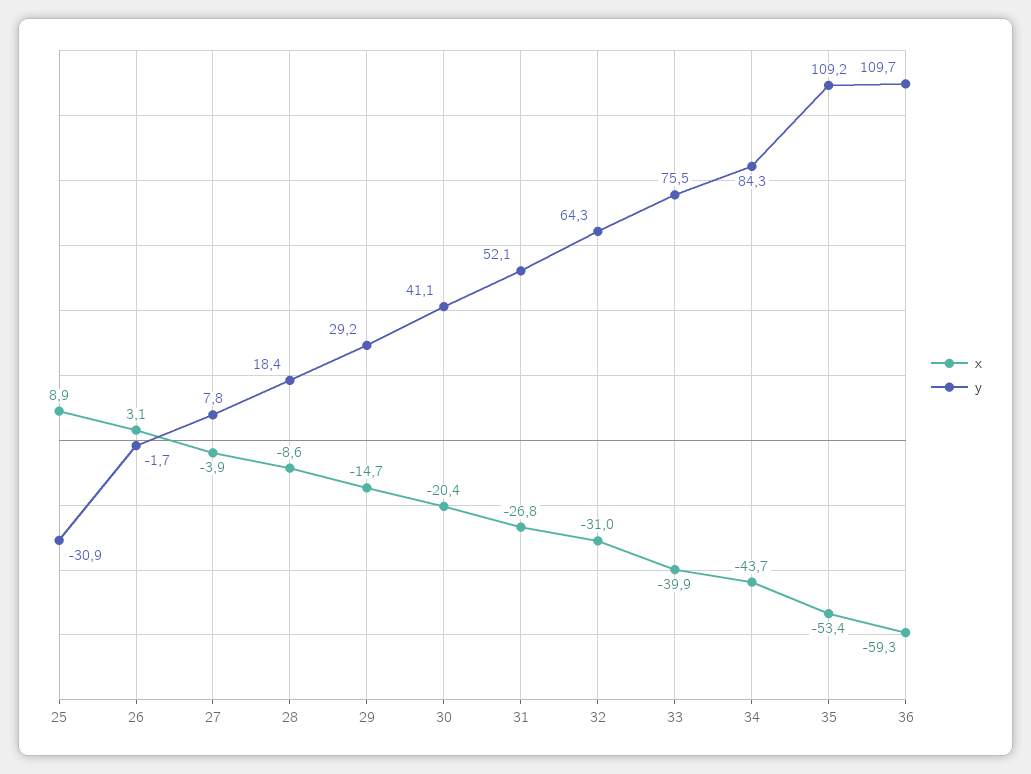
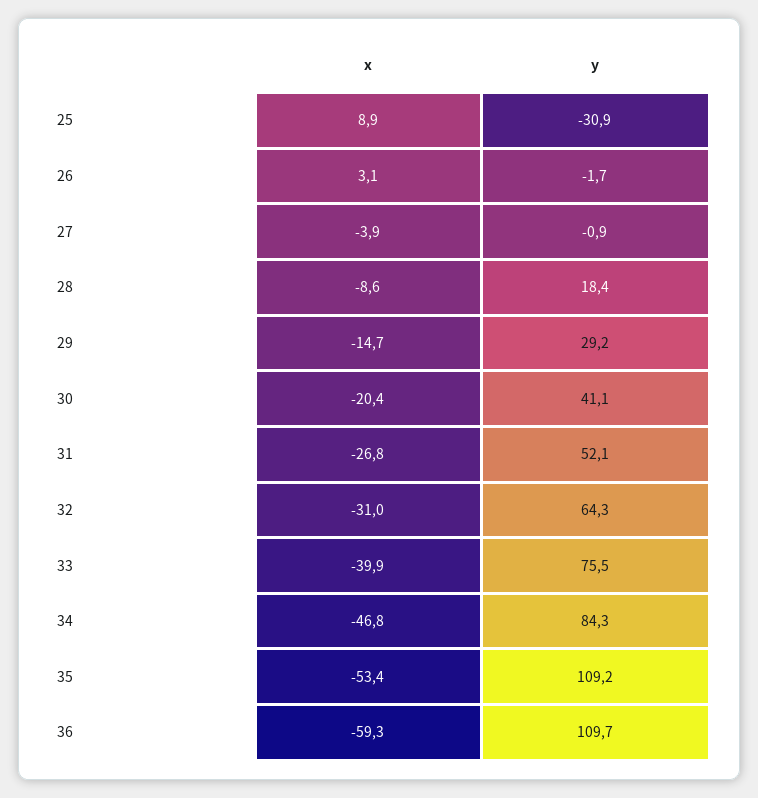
y, 27: 7.8 -> -0.9
x, 34: -43.7 -> -46.8

